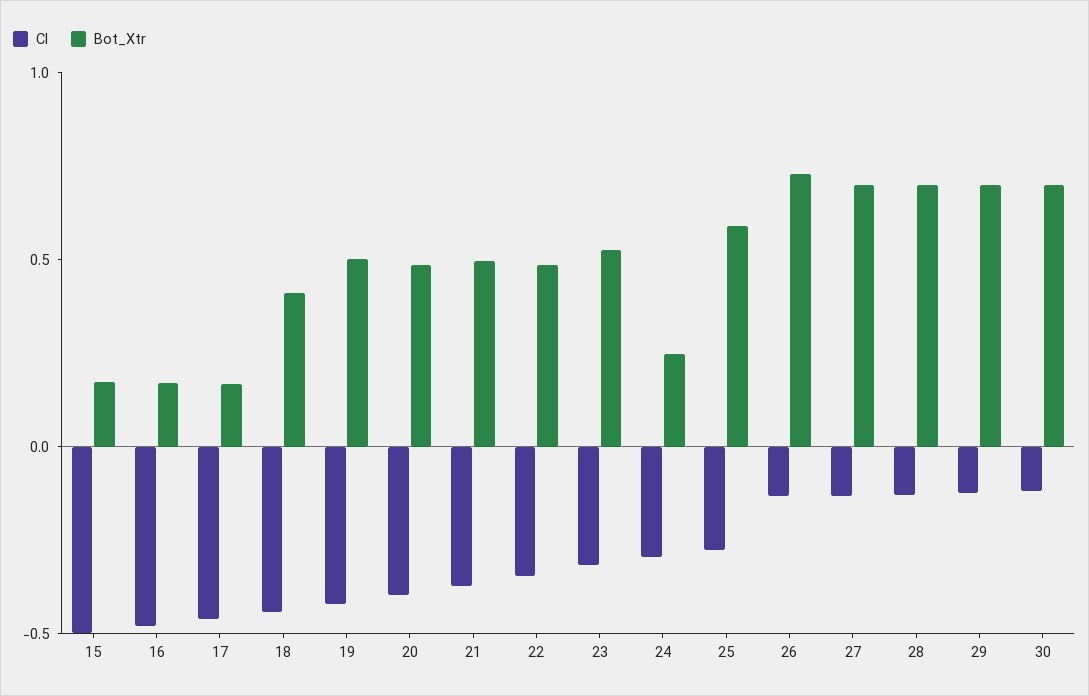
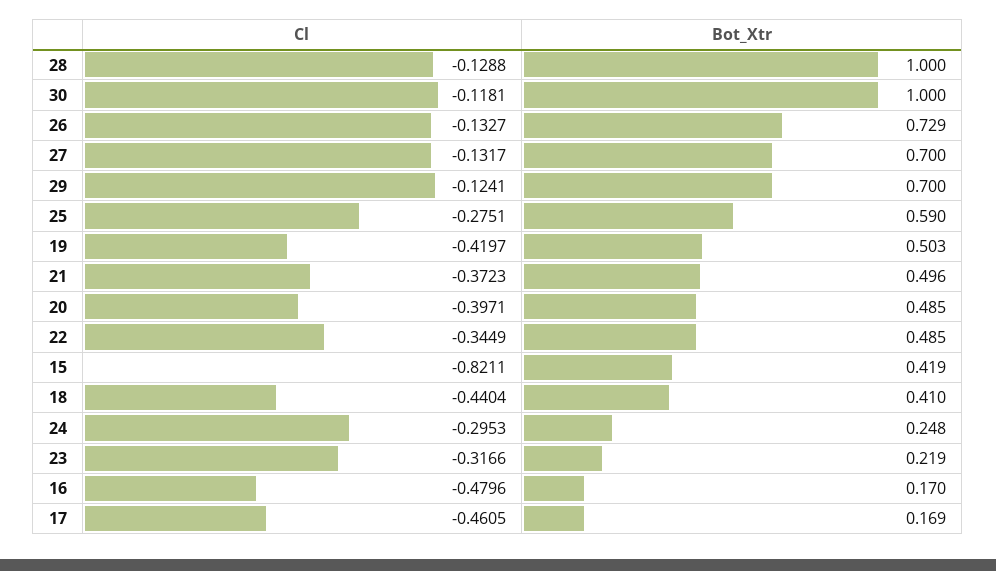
Cl, 15: -0.5 -> -0.8211
Bot_Xtr, 15: 0.2 -> 0.419
Bot_Xtr, 23: 0.5 -> 0.219
Bot_Xtr, 28: 0.7 -> 1
Bot_Xtr, 30: 0.7 -> 1

